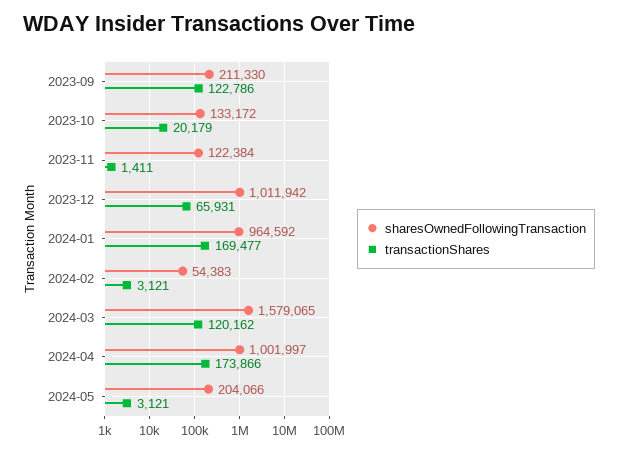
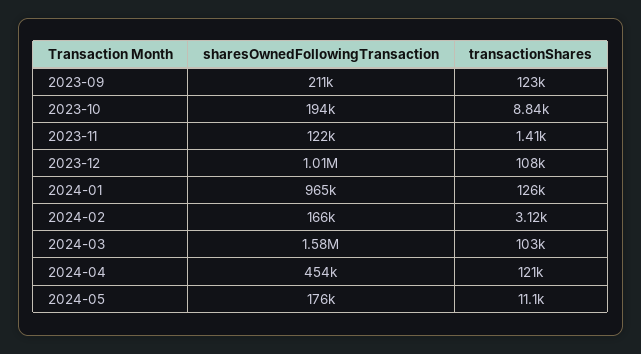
sharesOwnedFollowingTransaction, 2023-10: 133172 -> 194000
transactionShares, 2023-10: 20179 -> 8840
transactionShares, 2023-12: 65931 -> 108000
transactionShares, 2024-01: 169477 -> 126000
sharesOwnedFollowingTransaction, 2024-02: 54383 -> 166000
transactionShares, 2024-03: 120162 -> 103000
sharesOwnedFollowingTransaction, 2024-04: 1001997 -> 454000
transactionShares, 2024-04: 173866 -> 121000
sharesOwnedFollowingTransaction, 2024-05: 204066 -> 176000
transactionShares, 2024-05: 3121 -> 11100

